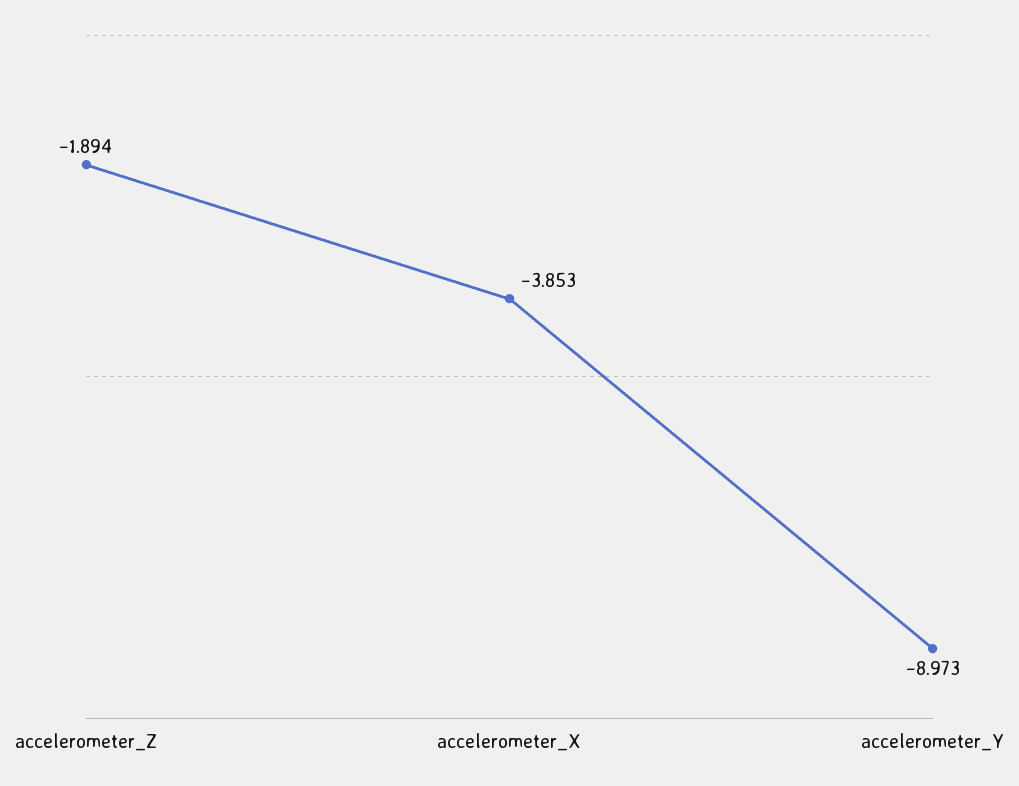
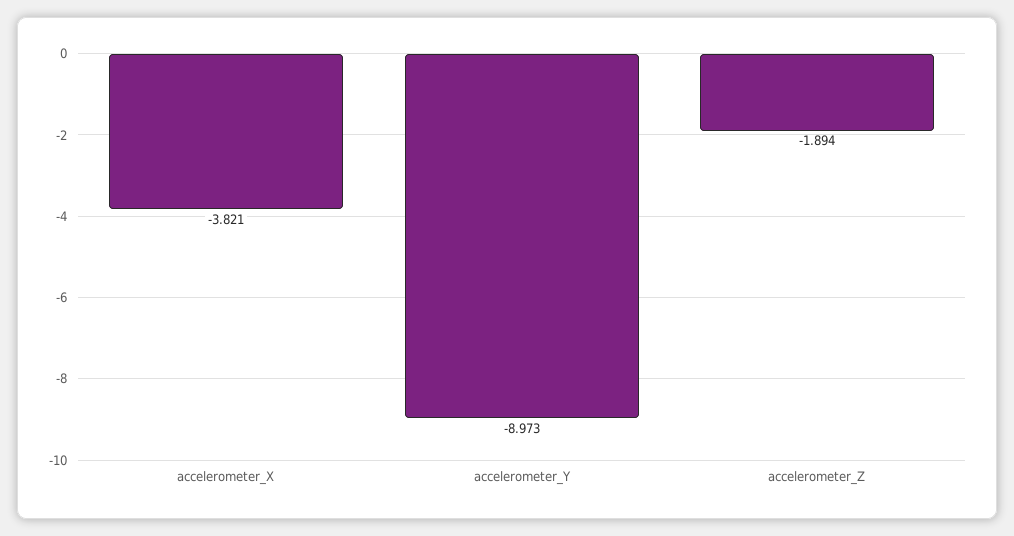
accelerometer_X: -3.853 -> -3.821

